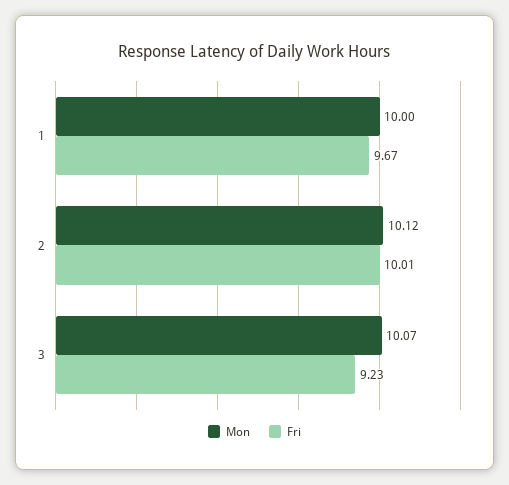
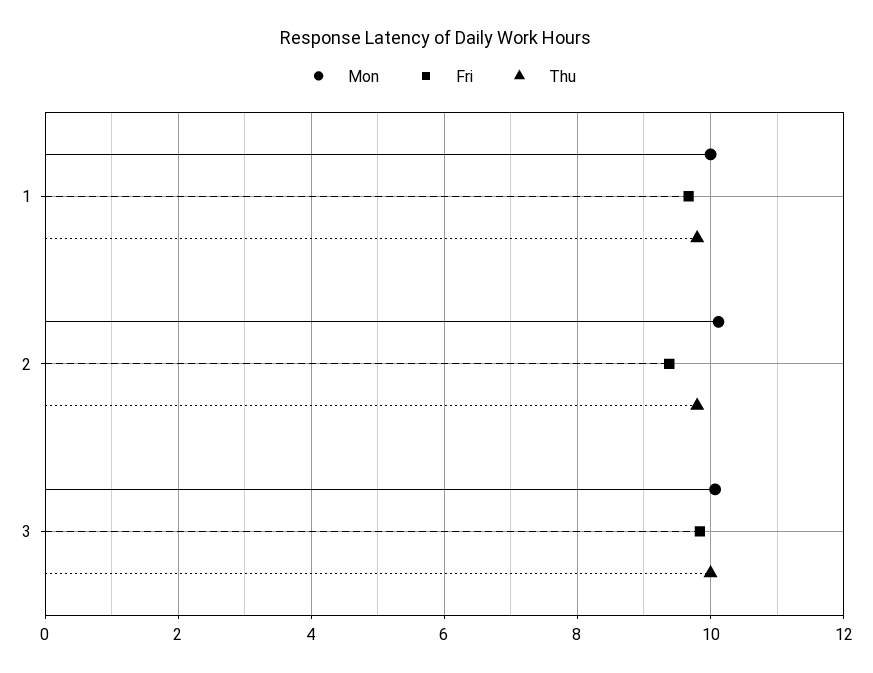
Fri, 2: 10.01 -> 9.4
Fri, 3: 9.23 -> 9.8
Thu, 1: none -> 9.8
Thu, 2: none -> 9.8
Thu, 3: none -> 10

